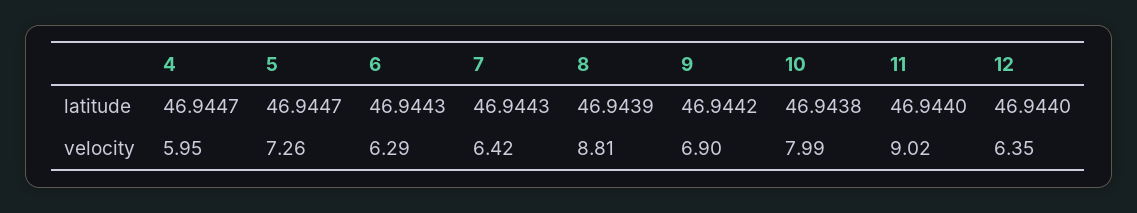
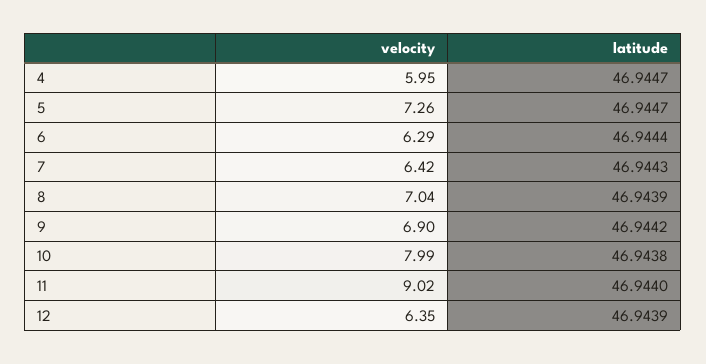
6, latitude: 46.9443 -> 46.9444
12, latitude: 46.944 -> 46.9439
8, velocity: 8.81 -> 7.04

